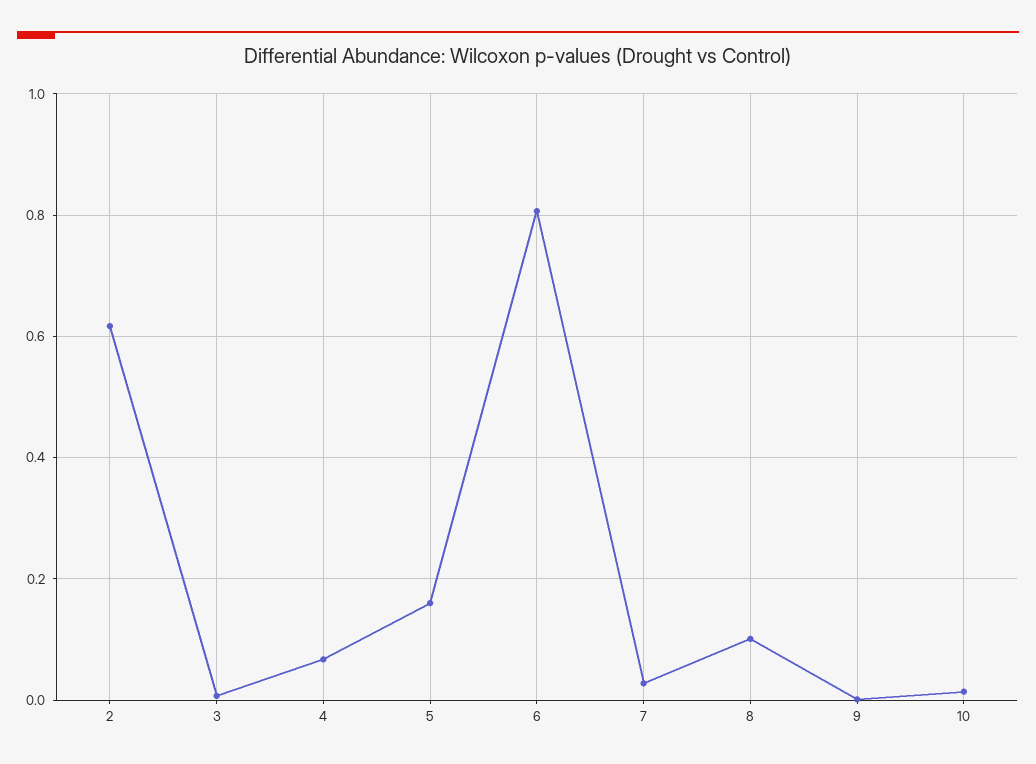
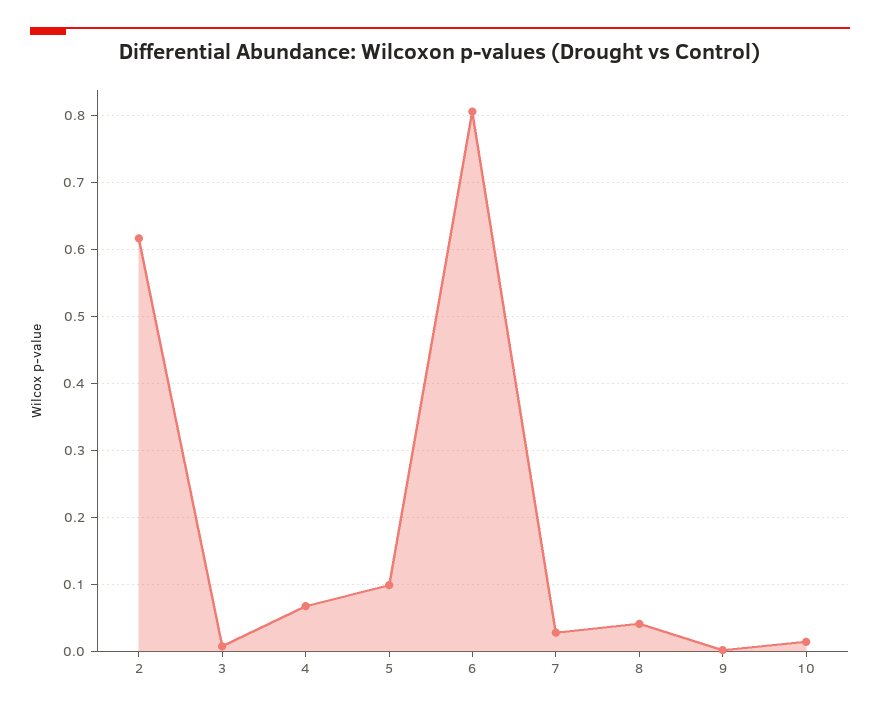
5: 0.16 -> 0.1
8: 0.1 -> 0.04

